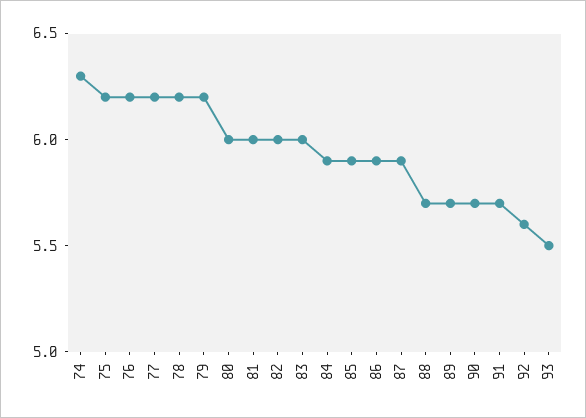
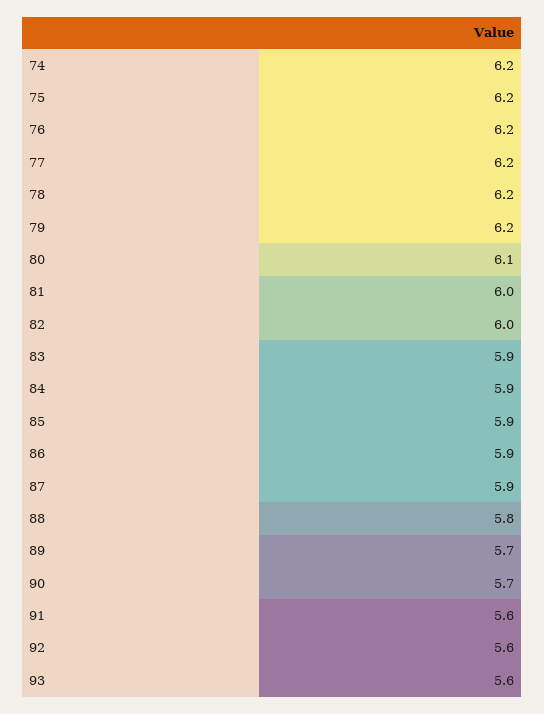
74: 6.3 -> 6.2
80: 6 -> 6.1
83: 6 -> 5.9
88: 5.7 -> 5.8
91: 5.7 -> 5.6
93: 5.5 -> 5.6

